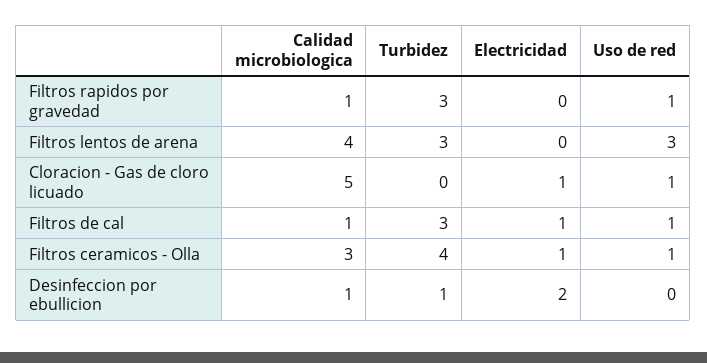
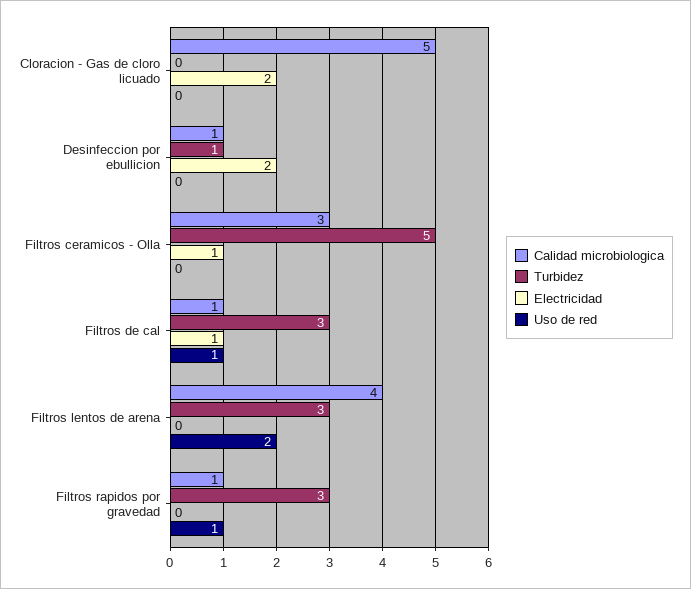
Uso de red, Filtros lentos de arena: 3 -> 2
Electricidad, Cloracion - Gas de cloro licuado: 1 -> 2
Uso de red, Cloracion - Gas de cloro licuado: 1 -> 0
Turbidez, Filtros ceramicos - Olla: 4 -> 5
Uso de red, Filtros ceramicos - Olla: 1 -> 0

